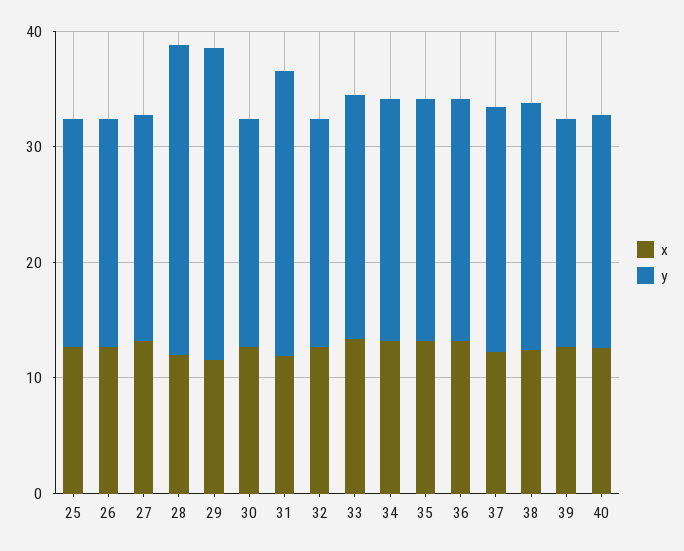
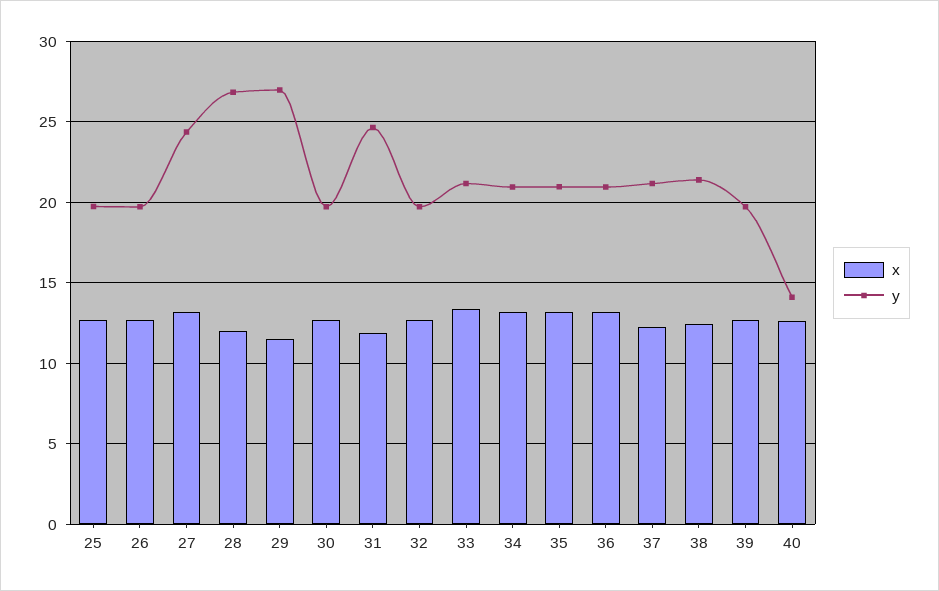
y, 27: 20 -> 24.5
y, 40: 20 -> 14

